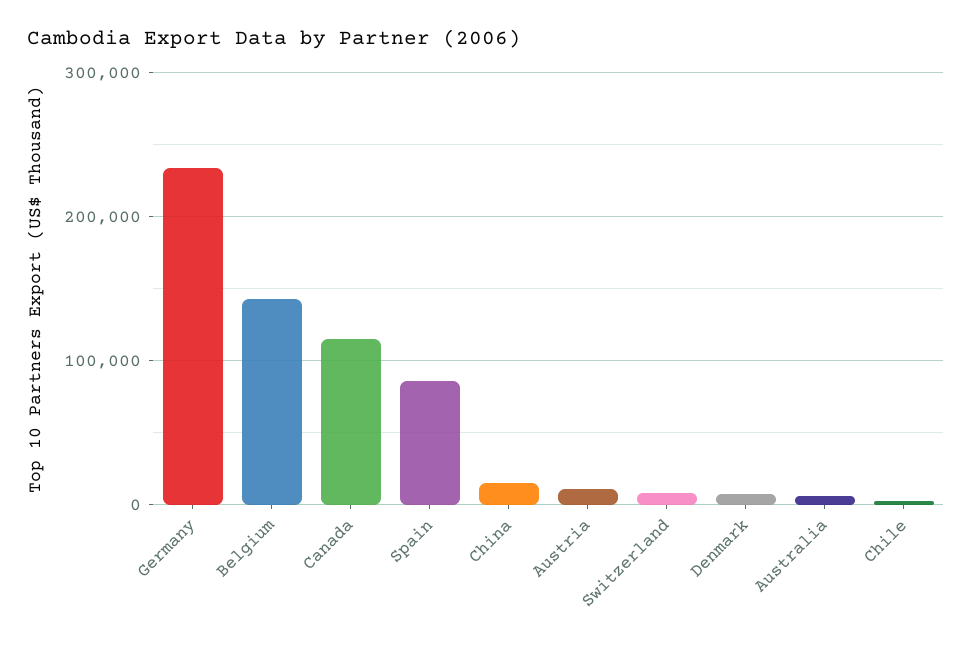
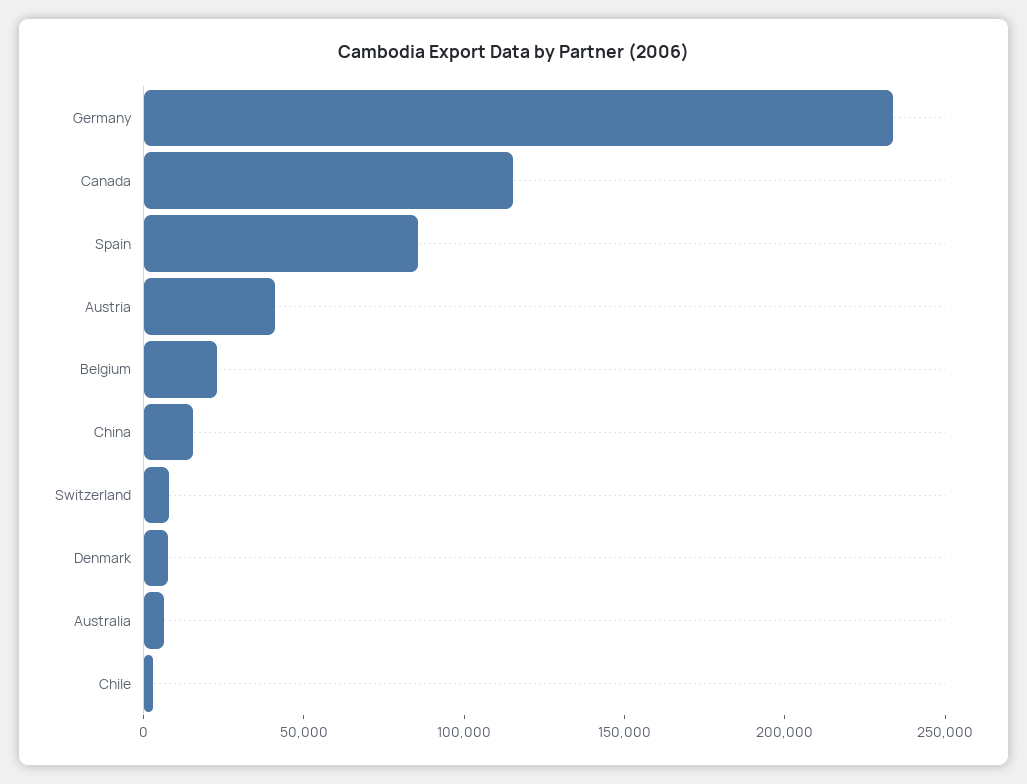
Belgium: 140000 -> 20000
Austria: 10000 -> 40000

